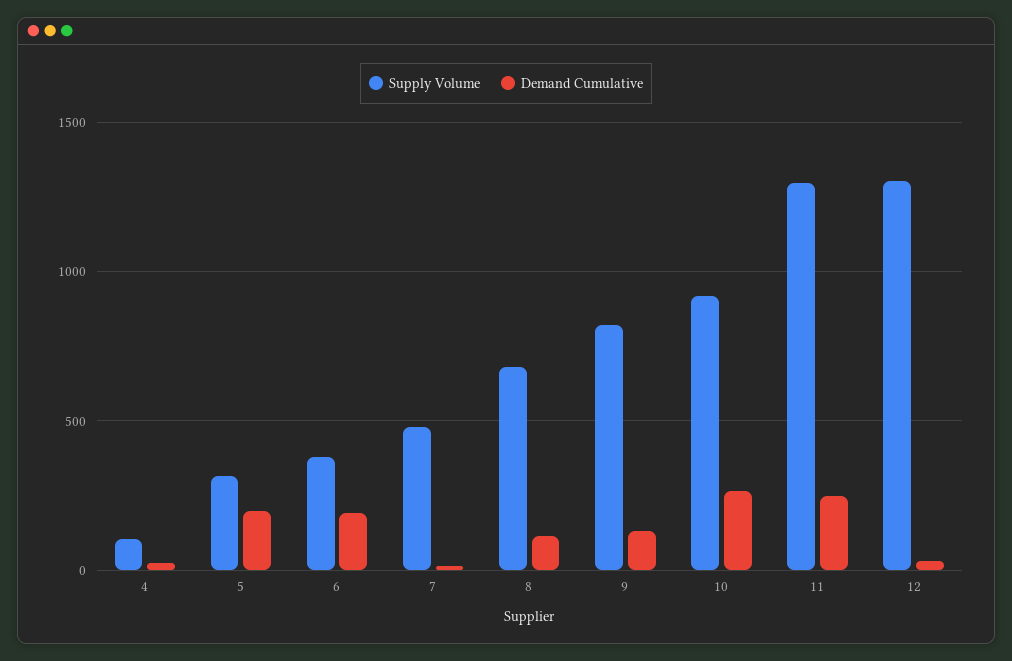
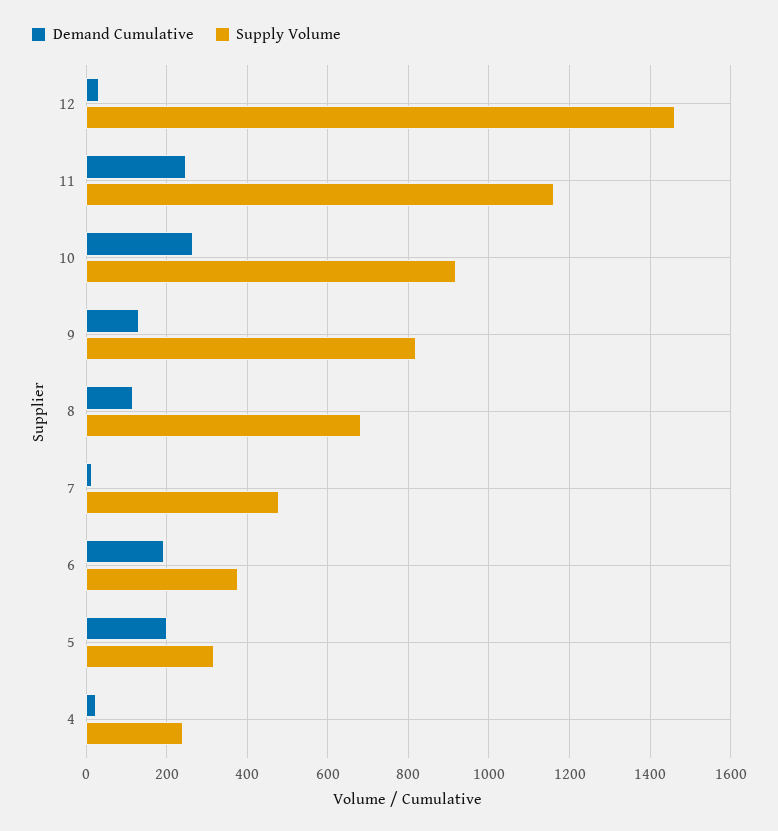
Supply Volume, 4: 100 -> 240
Supply Volume, 11: 1300 -> 1160
Supply Volume, 12: 1300 -> 1460

